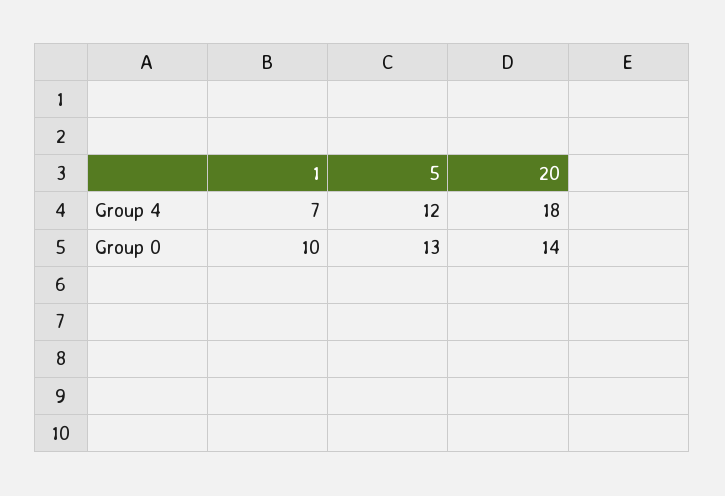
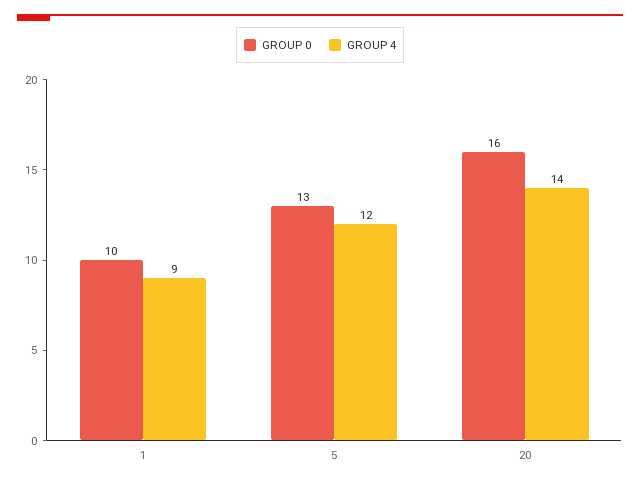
Group 4, 1: 7 -> 9
Group 4, 20: 18 -> 14
Group 0, 20: 14 -> 16

